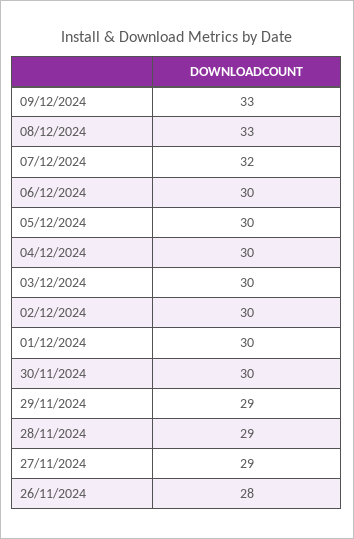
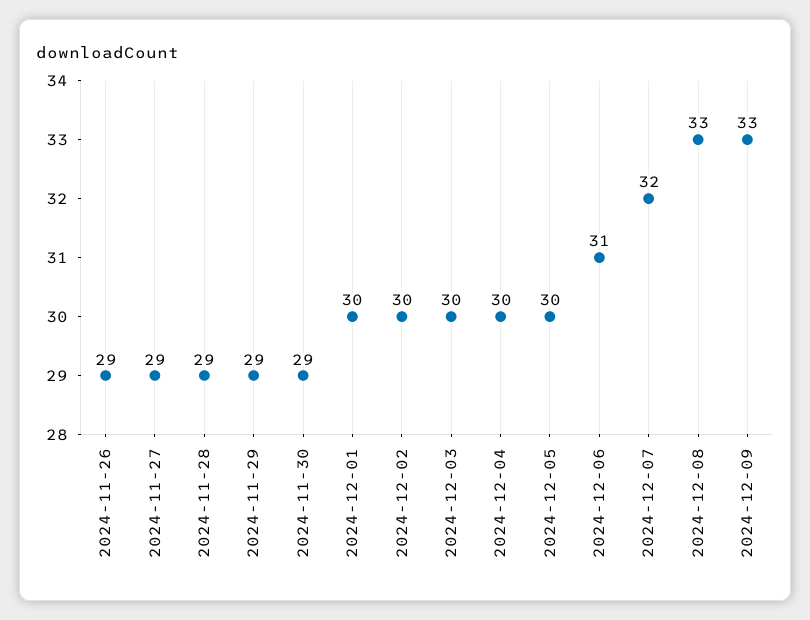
06/12/2024: 30 -> 31
30/11/2024: 30 -> 29
26/11/2024: 28 -> 29

